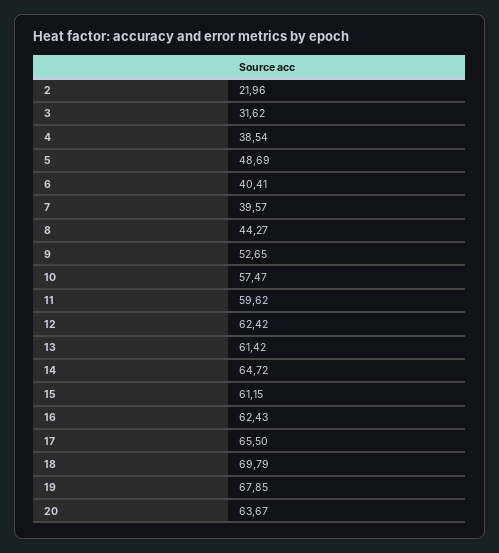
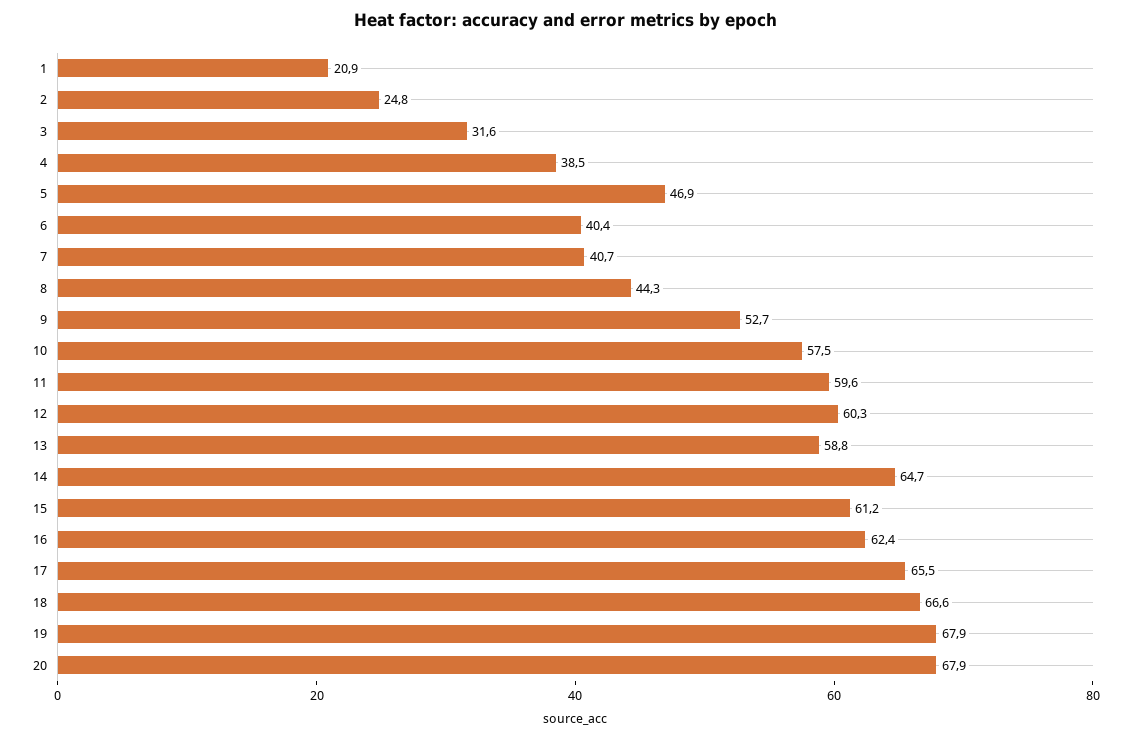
2: 21.96 -> 24.8
5: 48.69 -> 46.9
7: 39.57 -> 40.7
12: 62.42 -> 60.3
13: 61.42 -> 58.8
18: 69.79 -> 66.6
20: 63.67 -> 67.9
1: none -> 20.9

